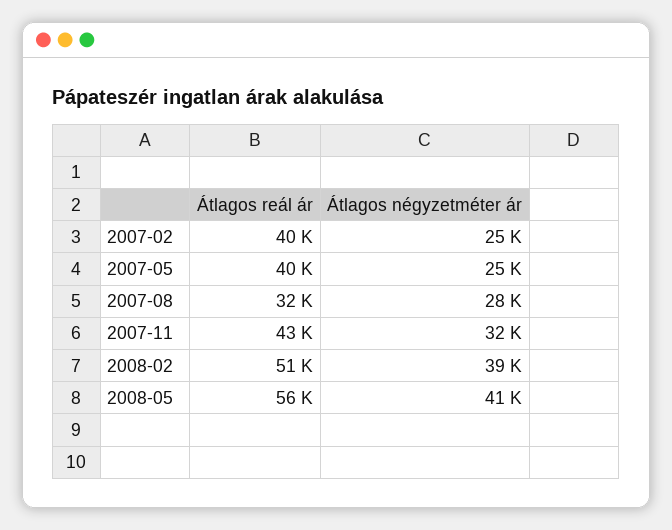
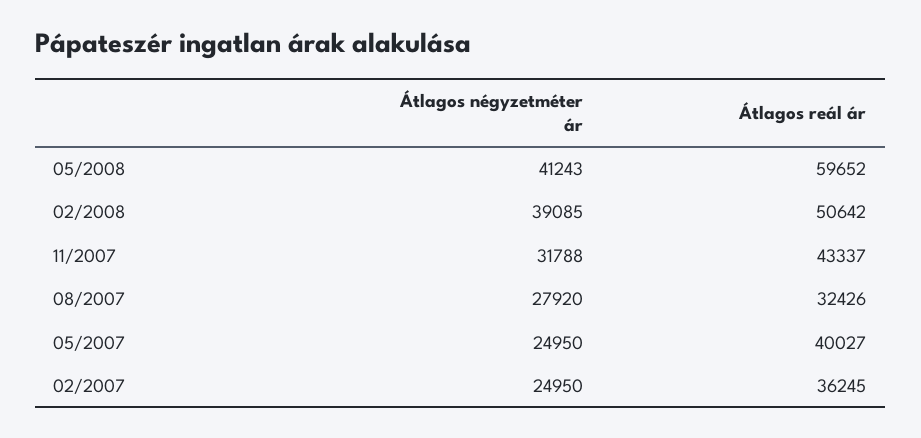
Átlagos reál ár, 2007-02: 40000 -> 36245
Átlagos reál ár, 2008-05: 56000 -> 59652

